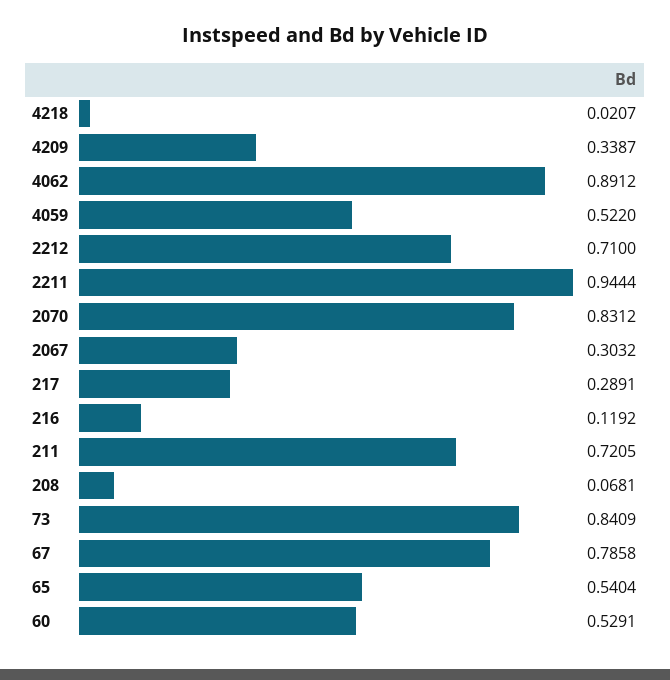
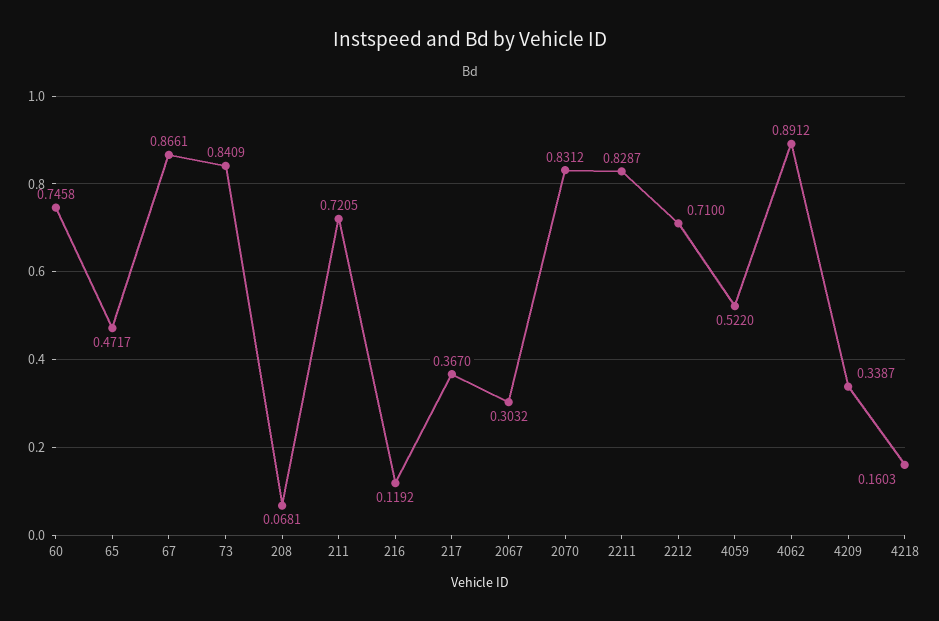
4218: 0.0207 -> 0.1603
2211: 0.9444 -> 0.8287
217: 0.2891 -> 0.367
67: 0.7858 -> 0.8661
65: 0.5404 -> 0.4717
60: 0.5291 -> 0.7458

